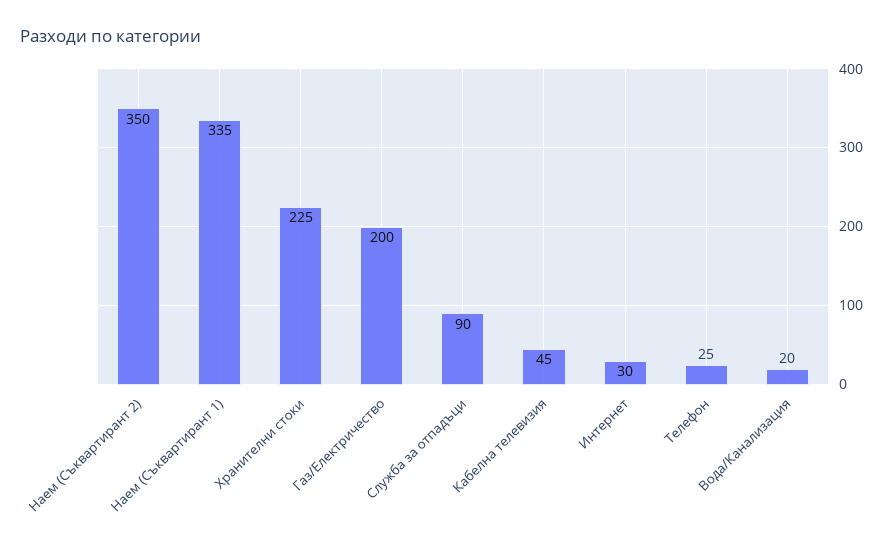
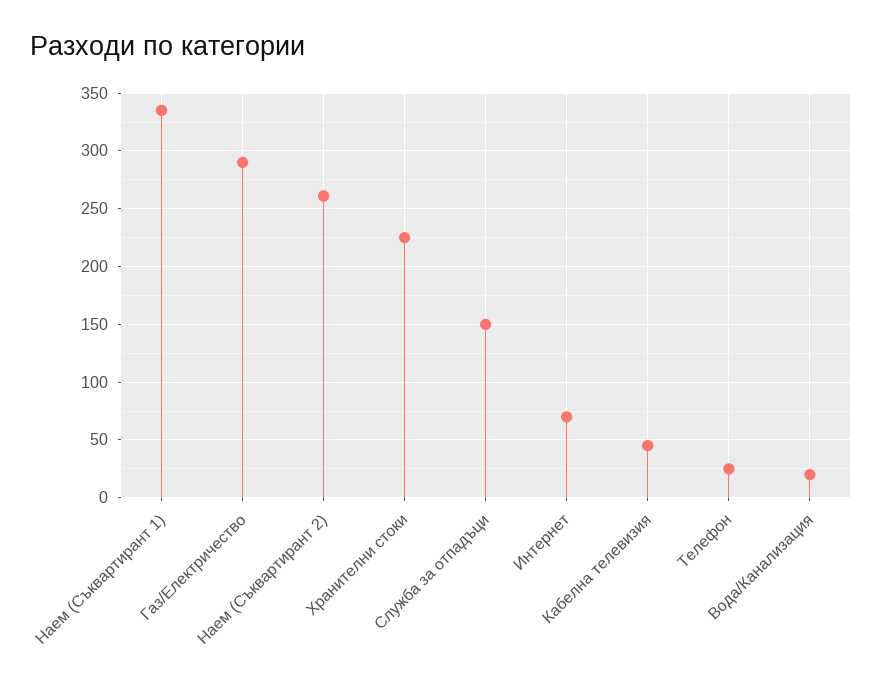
Наем (Съквартирант 2): 350 -> 260
Газ/Електричество: 200 -> 290
Служба за отпадъци: 90 -> 150
Интернет: 30 -> 70

